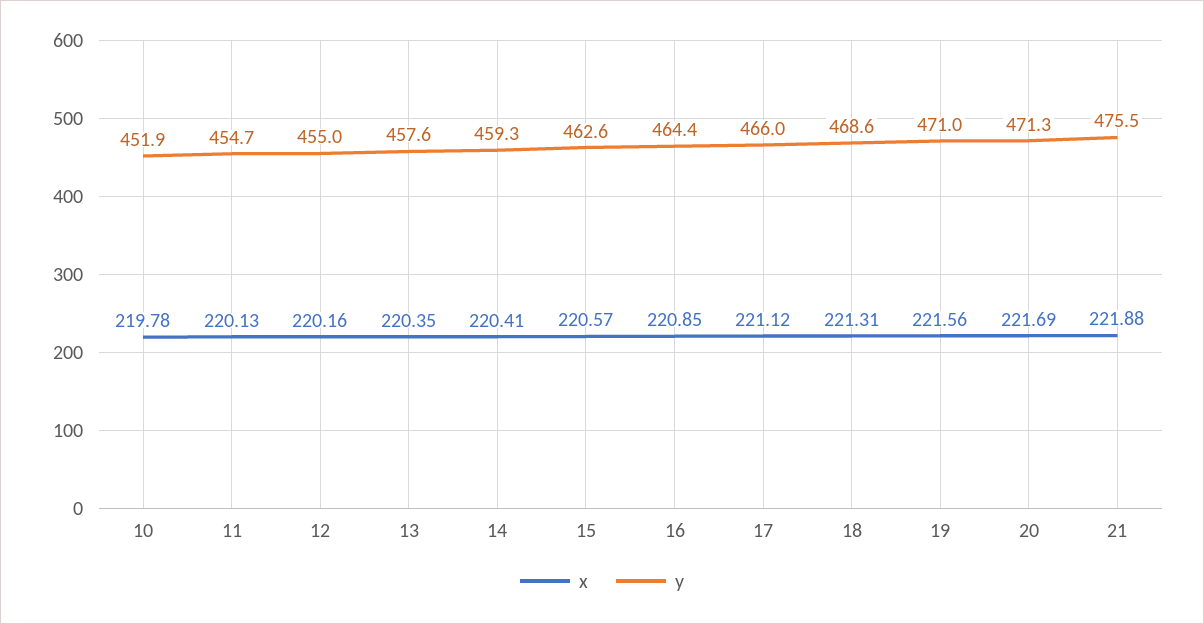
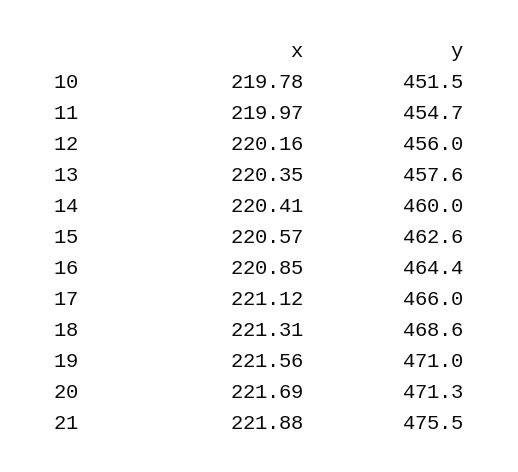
y, 10: 451.9 -> 451.5
x, 11: 220.13 -> 219.97
y, 12: 455 -> 456
y, 14: 459.3 -> 460

